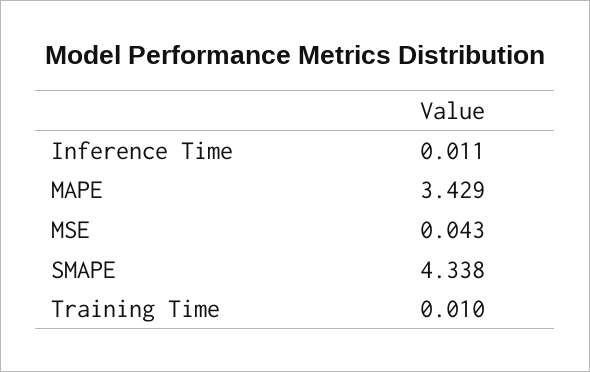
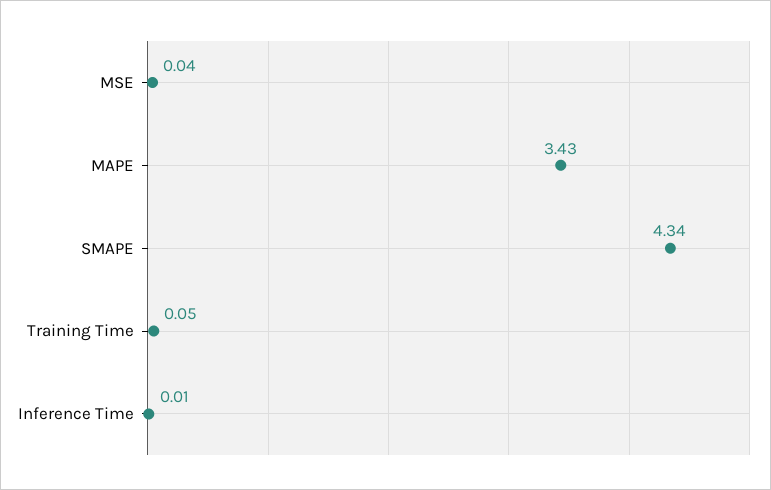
Training Time: 0.01 -> 0.05

